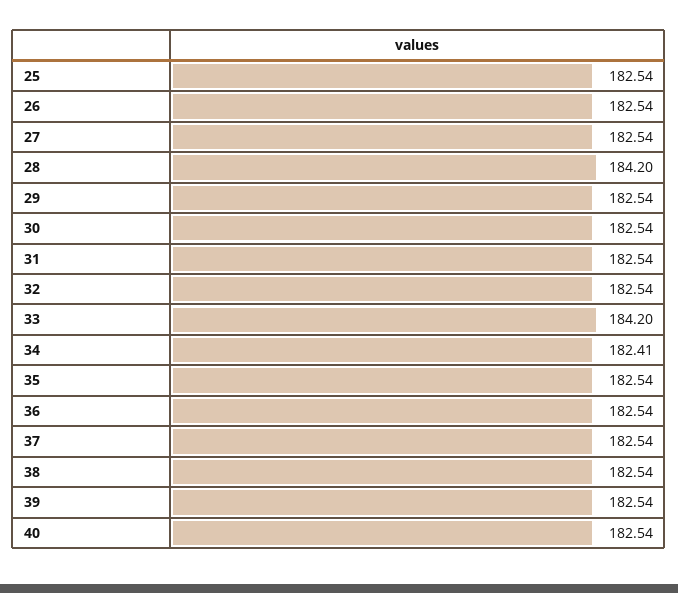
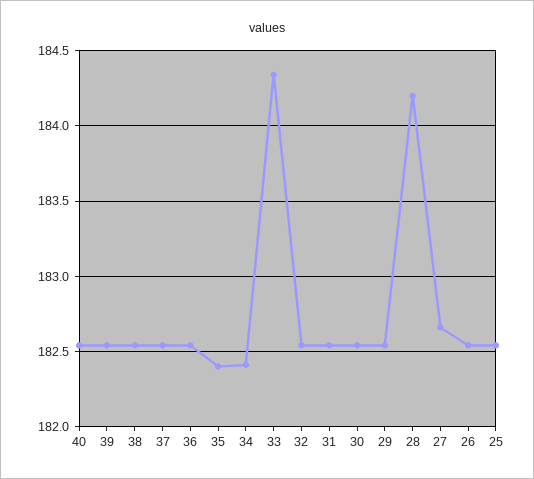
27: 182.54 -> 182.65
33: 184.2 -> 184.35
35: 182.54 -> 182.4

